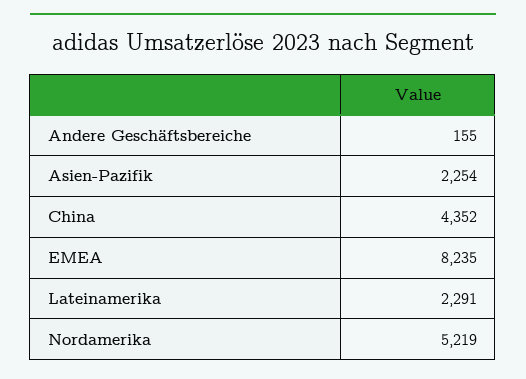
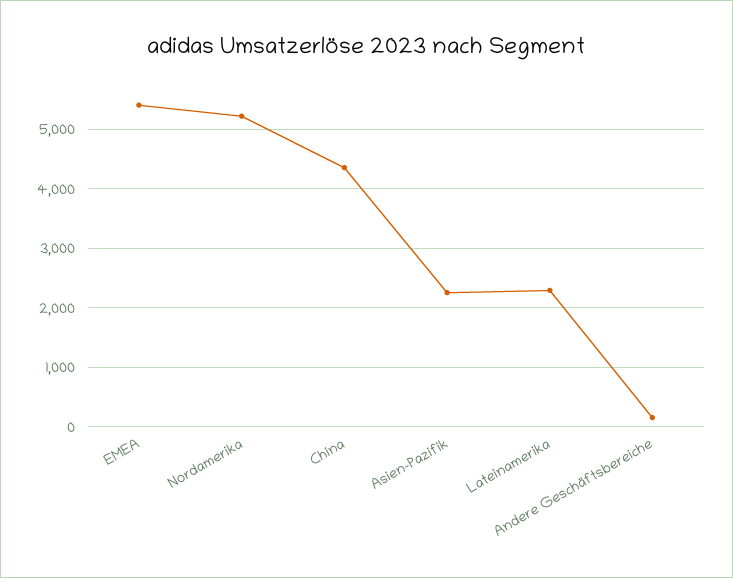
EMEA: 8235 -> 5400

